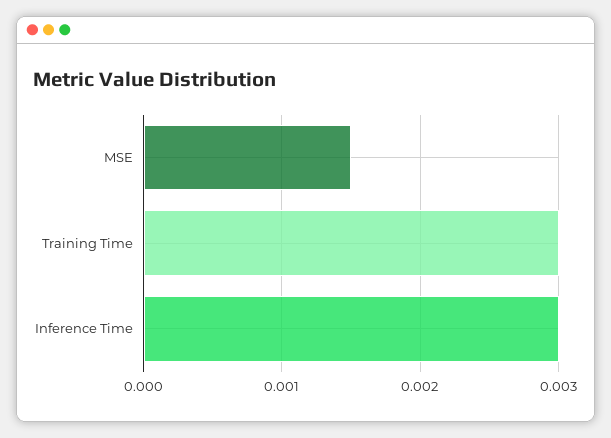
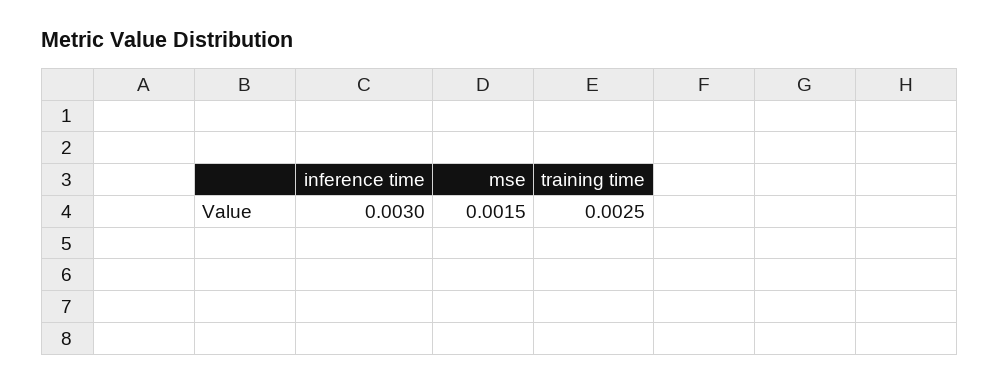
Training Time: 0.003 -> 0.0025

